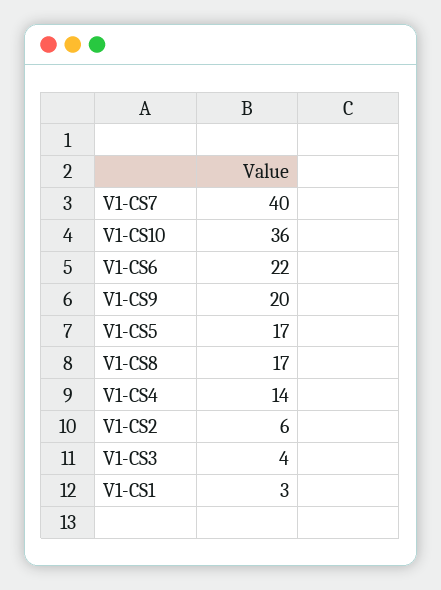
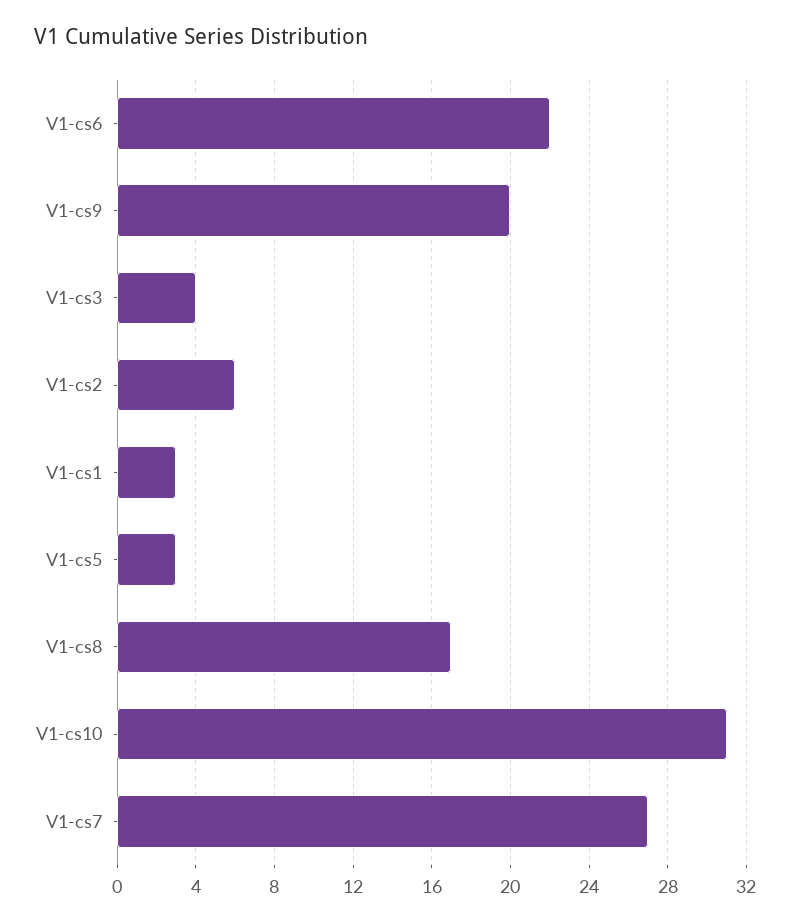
V1-CS7: 40 -> 27
V1-CS10: 36 -> 31
V1-CS5: 17 -> 3
V1-CS4: 14 -> none

